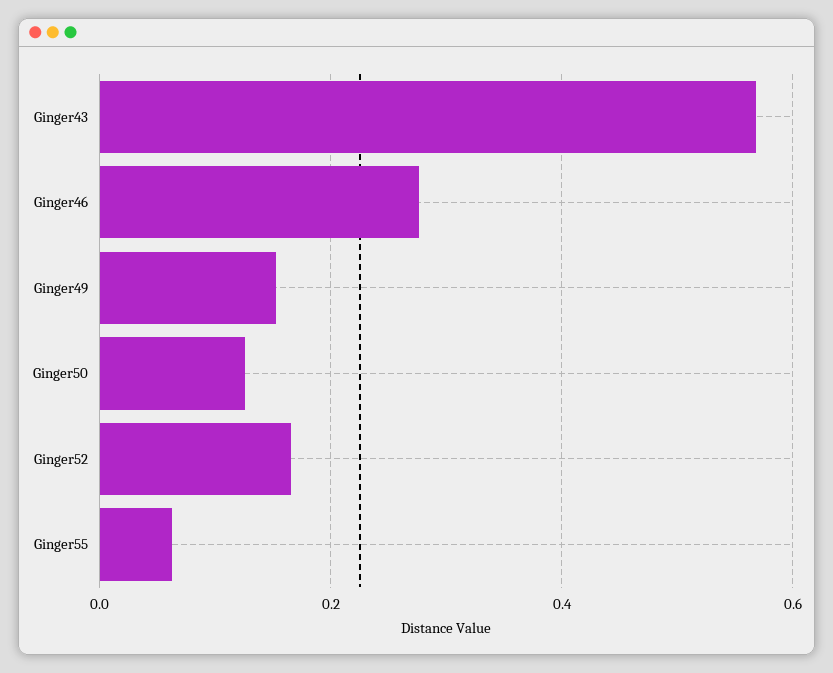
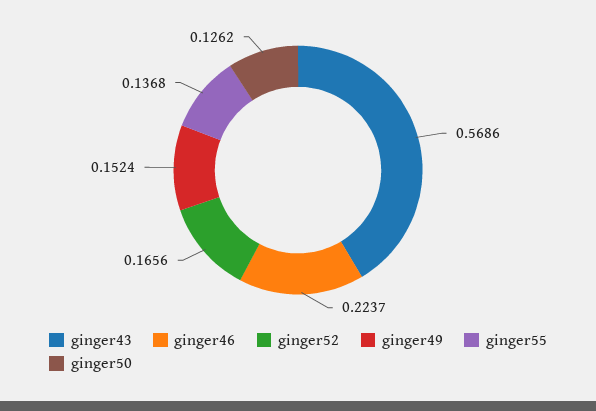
Ginger46: 0.28 -> 0.2237
Ginger55: 0.06 -> 0.1368

